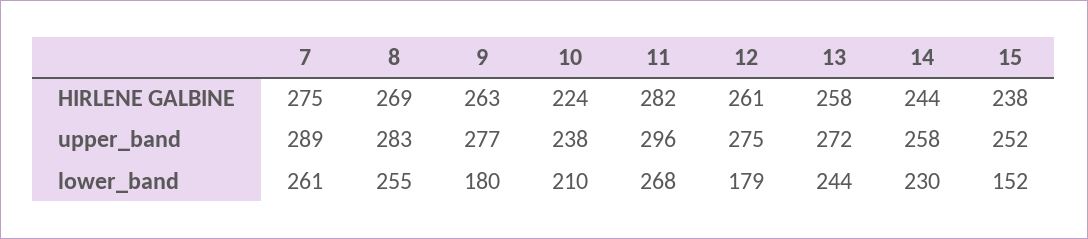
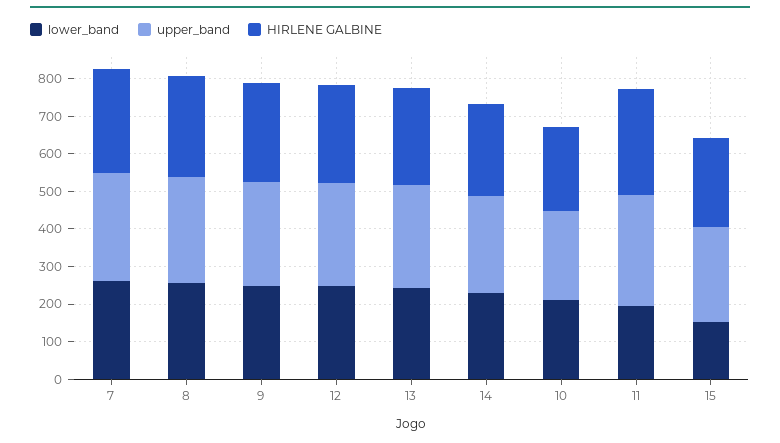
lower_band, 9: 180 -> 250
lower_band, 11: 268 -> 200
lower_band, 12: 179 -> 250

